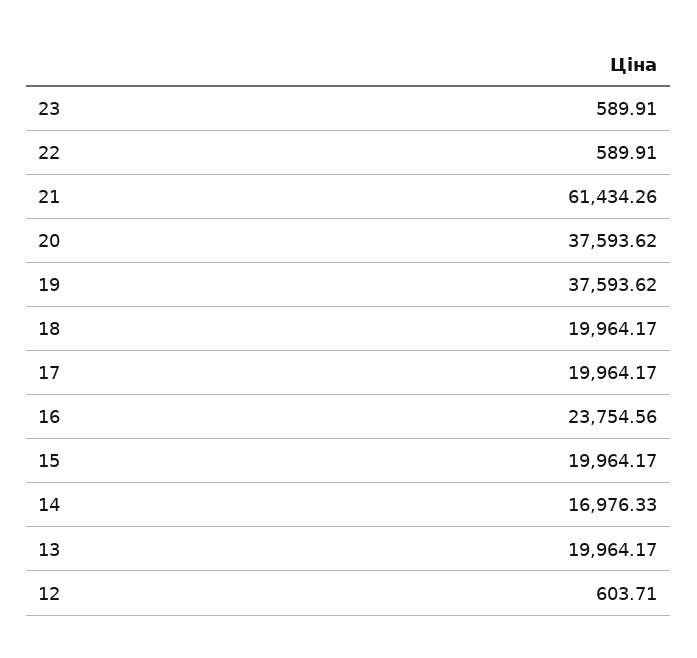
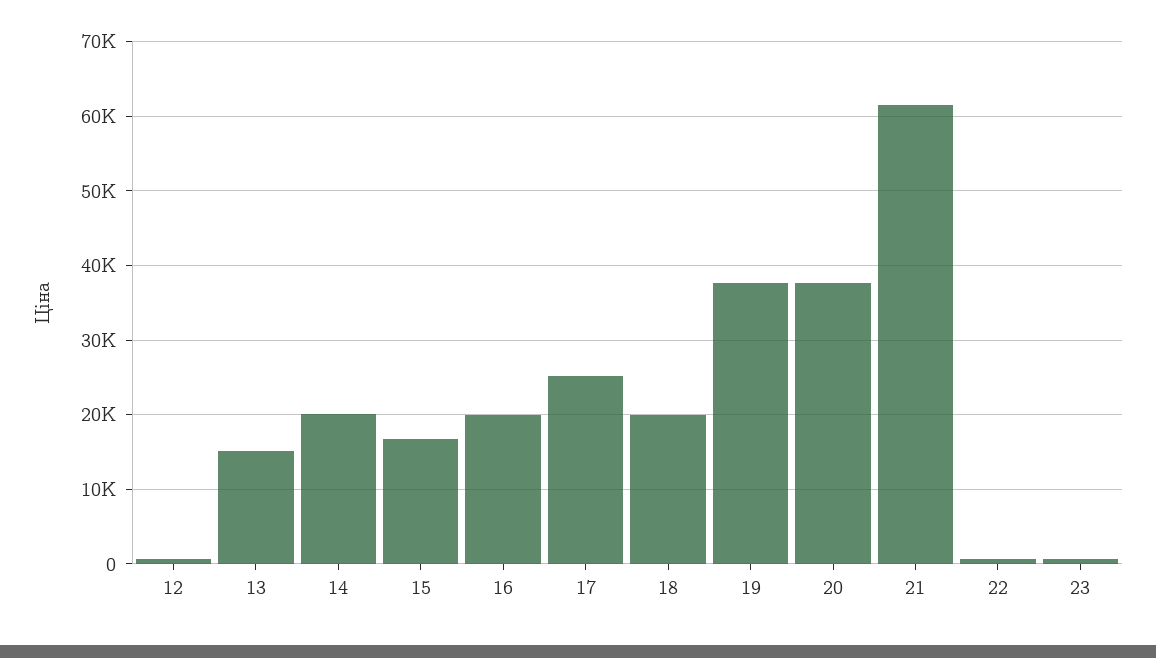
17: 19964.17 -> 25000
16: 23754.56 -> 20000
15: 19964.17 -> 17000
14: 16976.33 -> 20000
13: 19964.17 -> 15000

